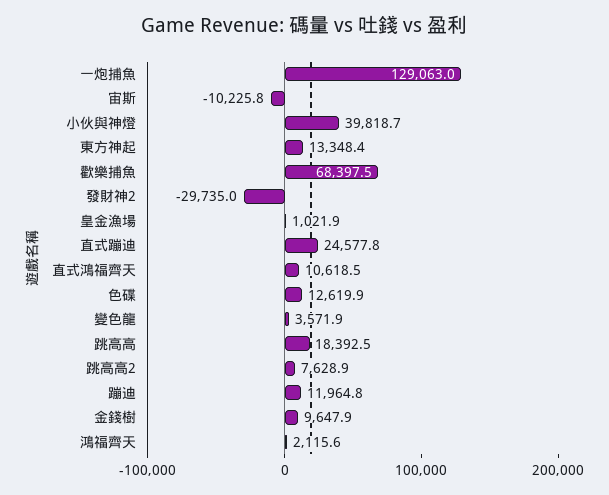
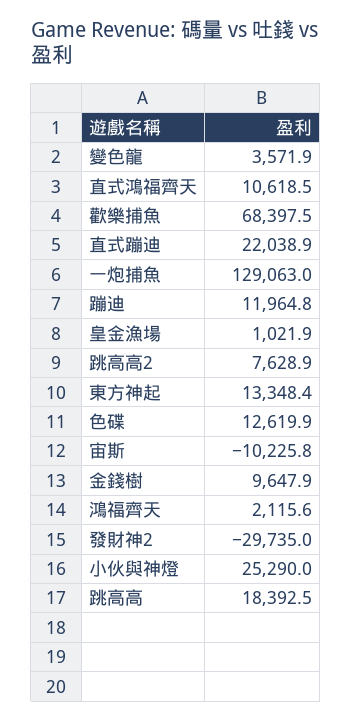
小伙與神燈: 39818.7 -> 25290
直式蹦迪: 24577.8 -> 22038.9

